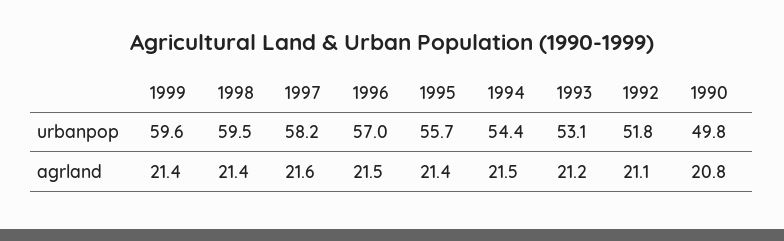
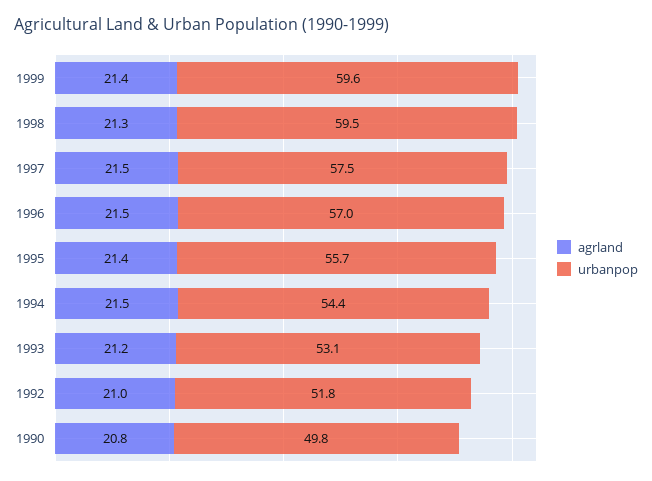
urbanpop, 1997: 58.2 -> 57.5
agrland, 1998: 21.4 -> 21.3
agrland, 1997: 21.6 -> 21.5
agrland, 1992: 21.1 -> 21

